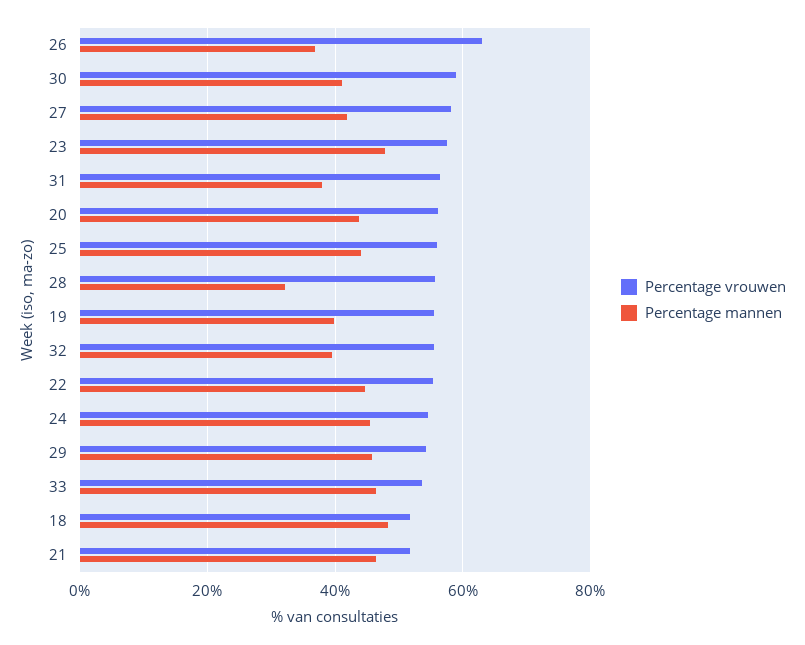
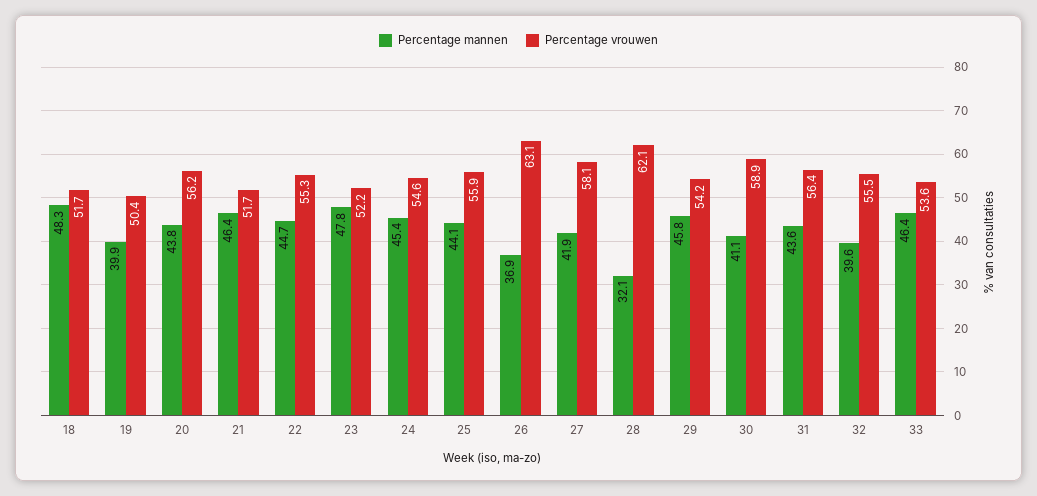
Percentage vrouwen, 23: 58 -> 52.2
Percentage mannen, 31: 38 -> 43.6
Percentage vrouwen, 28: 56 -> 62.1
Percentage vrouwen, 19: 56 -> 50.4

